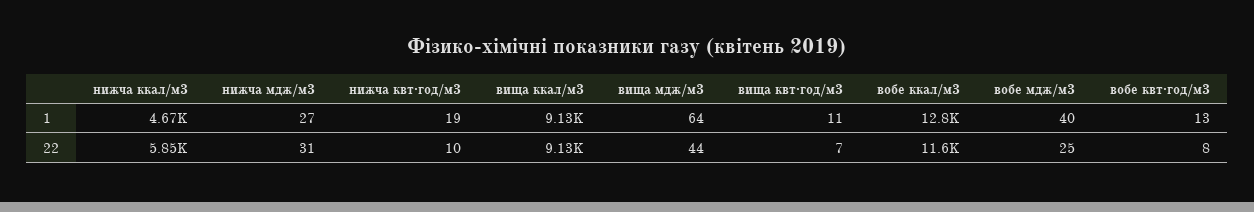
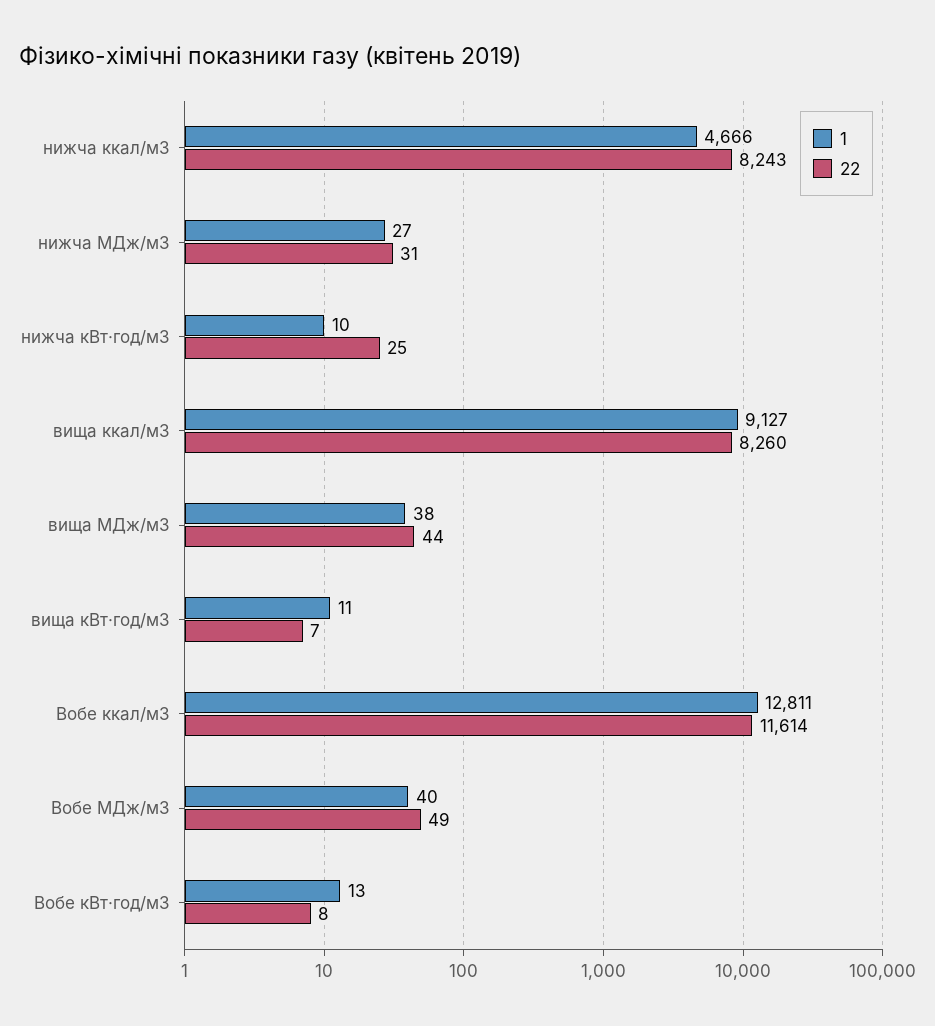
1, нижча квт·год/м3: 19 -> 10
1, вища мдж/м3: 64 -> 38
22, нижча ккал/м3: 5850 -> 8243
22, нижча квт·год/м3: 10 -> 25
22, вища ккал/м3: 9130 -> 8260
22, вобе мдж/м3: 25 -> 49

